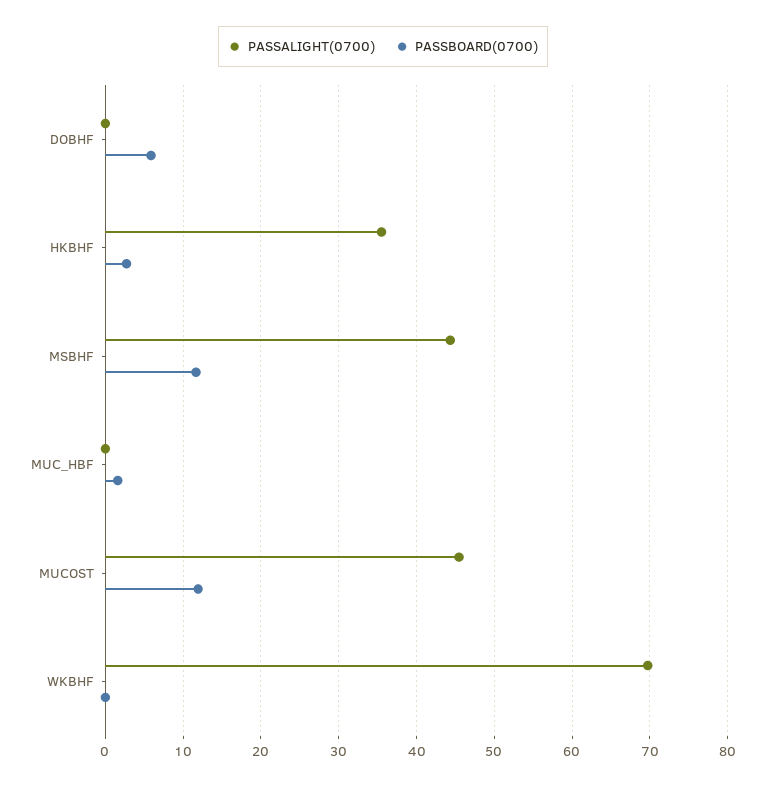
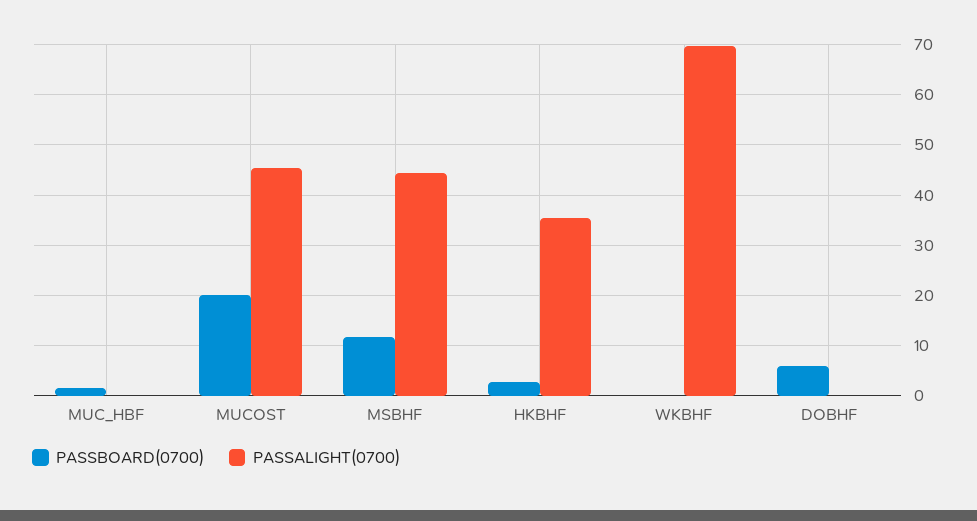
PASSBOARD(0700), MUCOST: 12 -> 20

